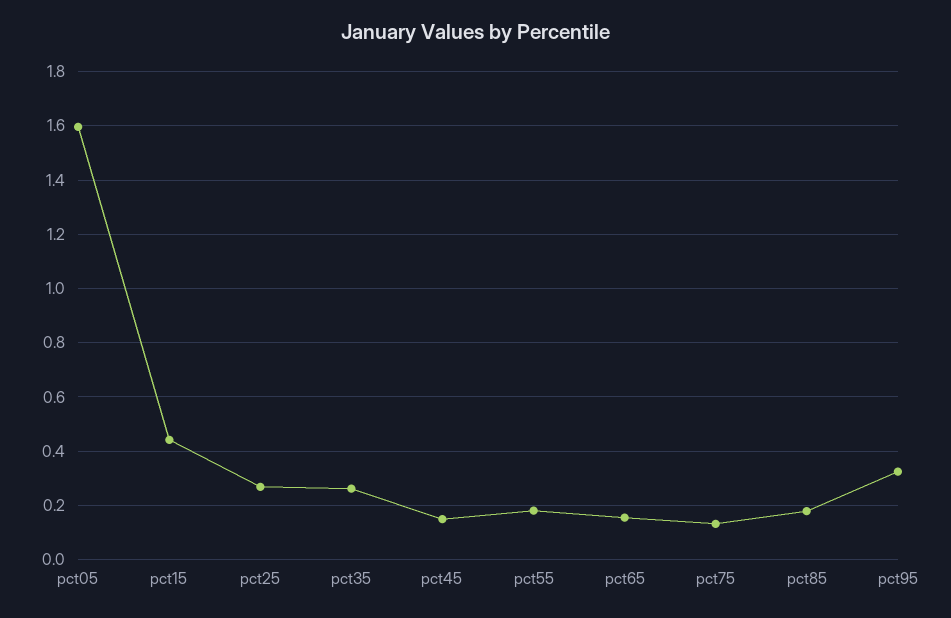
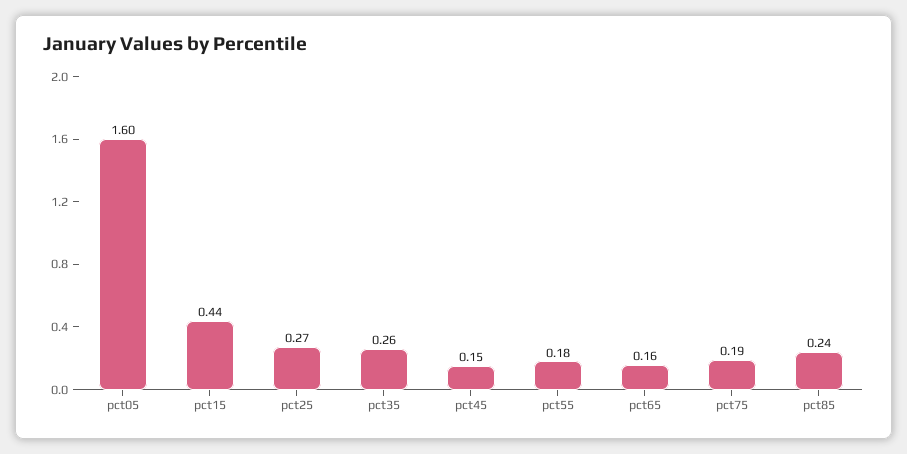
pct75: 0.125 -> 0.19
pct85: 0.175 -> 0.24
pct95: 0.325 -> none

